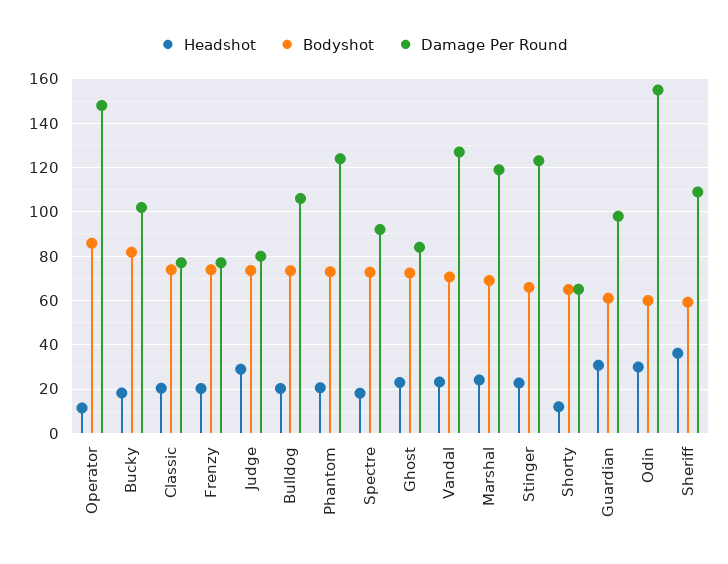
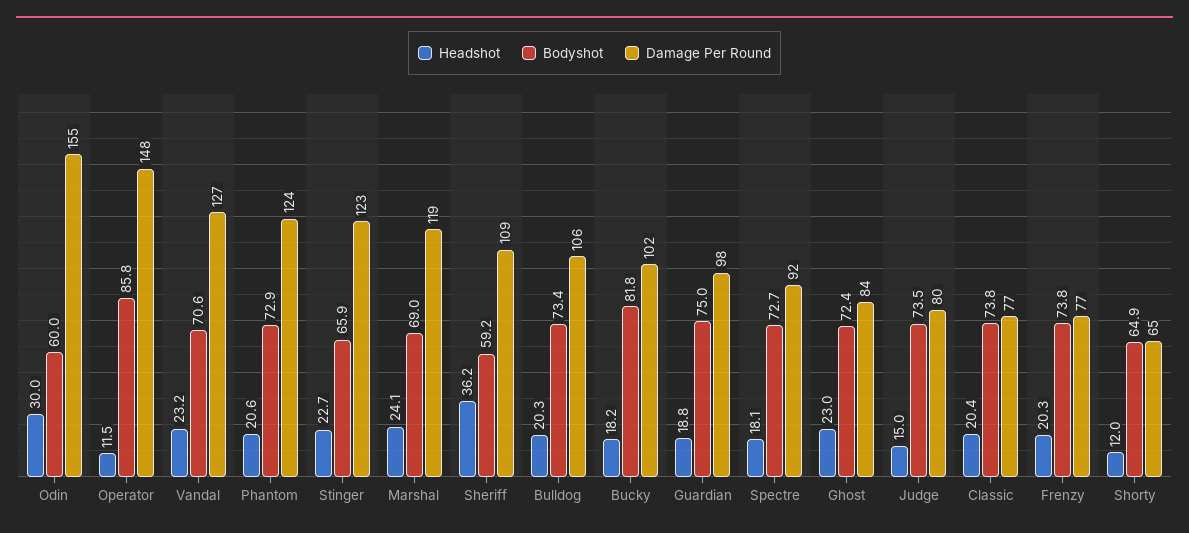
Headshot, Judge: 30 -> 15
Headshot, Guardian: 30 -> 18.8
Bodyshot, Guardian: 60 -> 75

